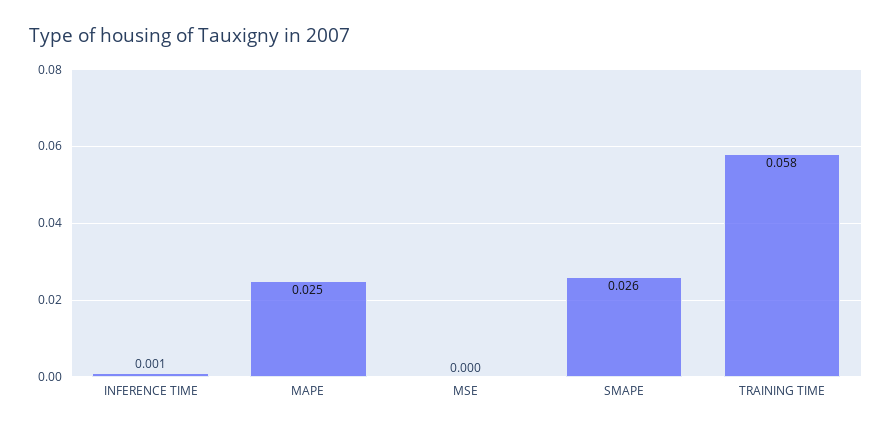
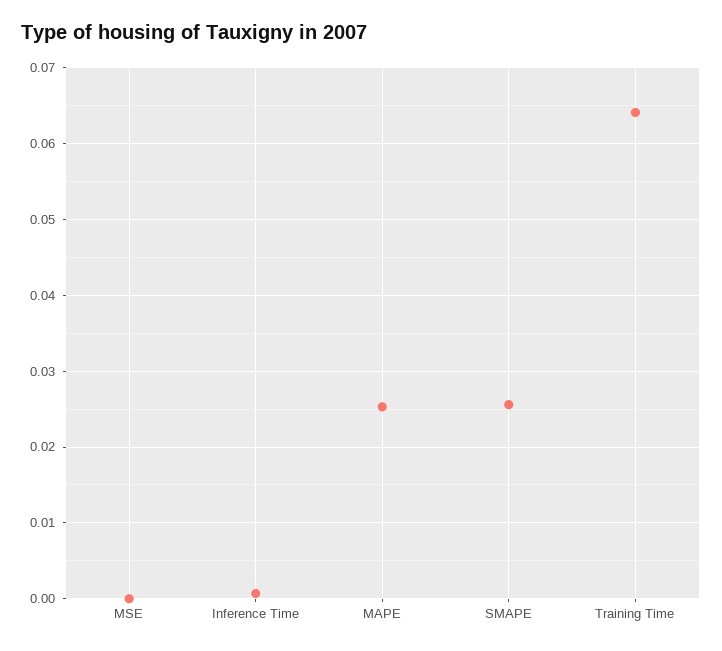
TRAINING TIME: 0.058 -> 0.064

